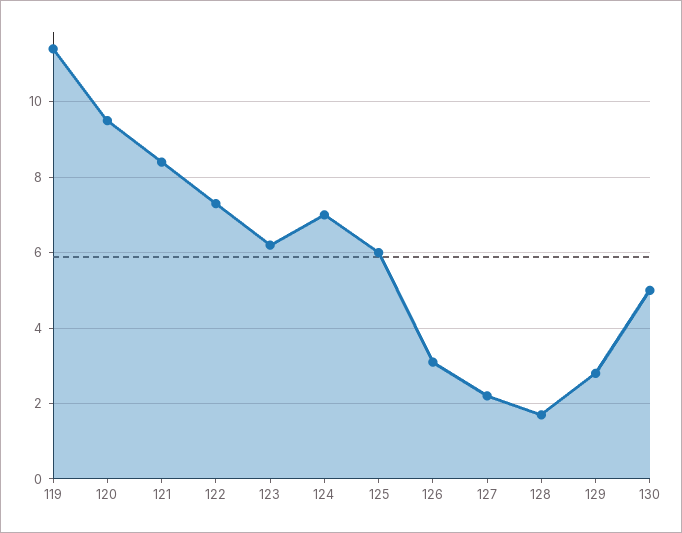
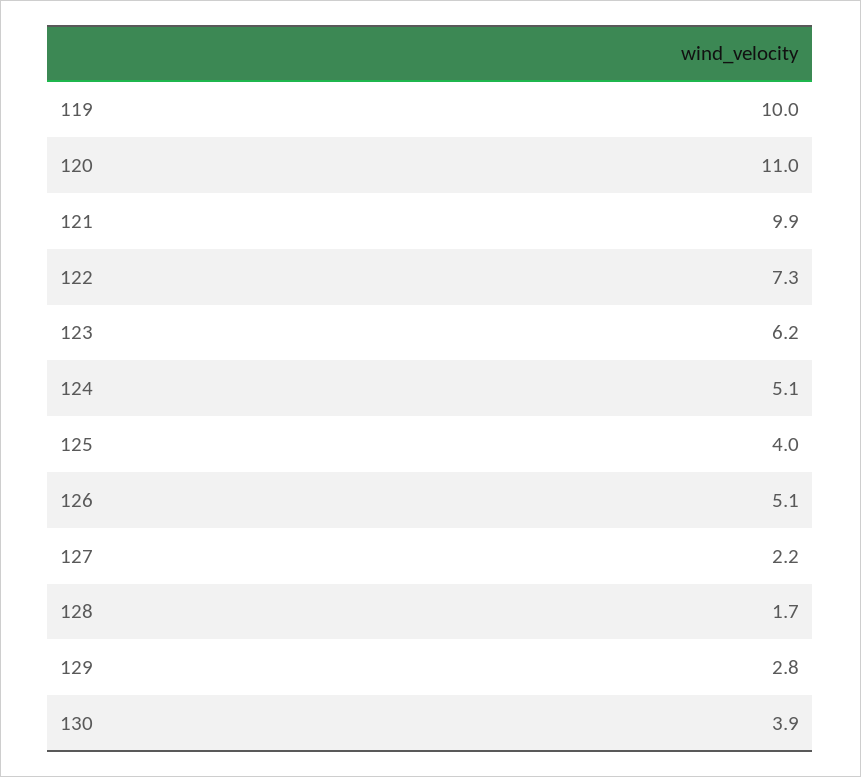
119: 11.5 -> 10
120: 9.5 -> 11
121: 8.5 -> 9.9
124: 7 -> 5.1
125: 6 -> 4
126: 3 -> 5.1
130: 5 -> 3.9

